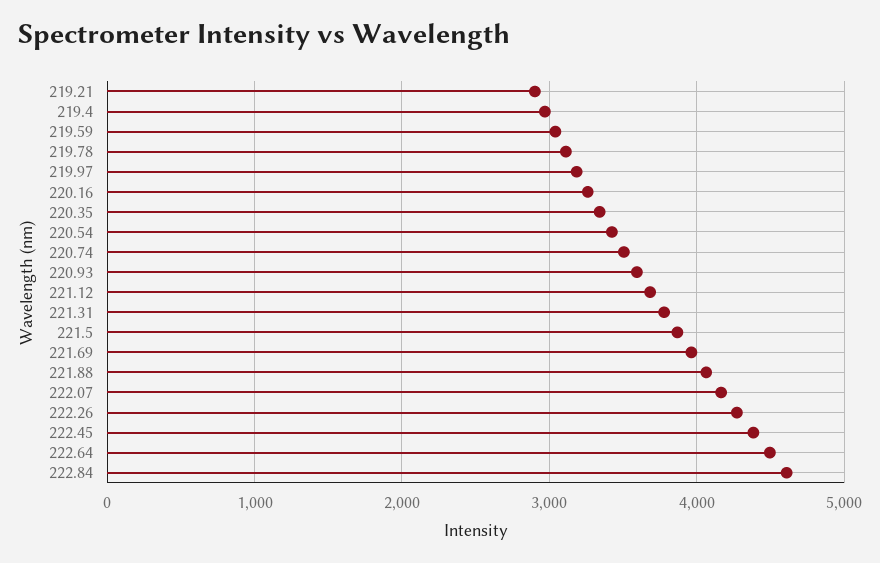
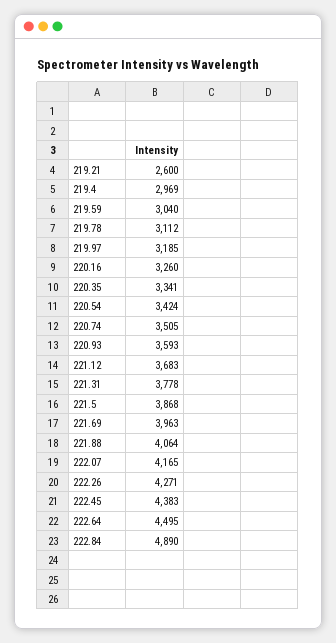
219.21: 2900 -> 2600
222.84: 4600 -> 4890

